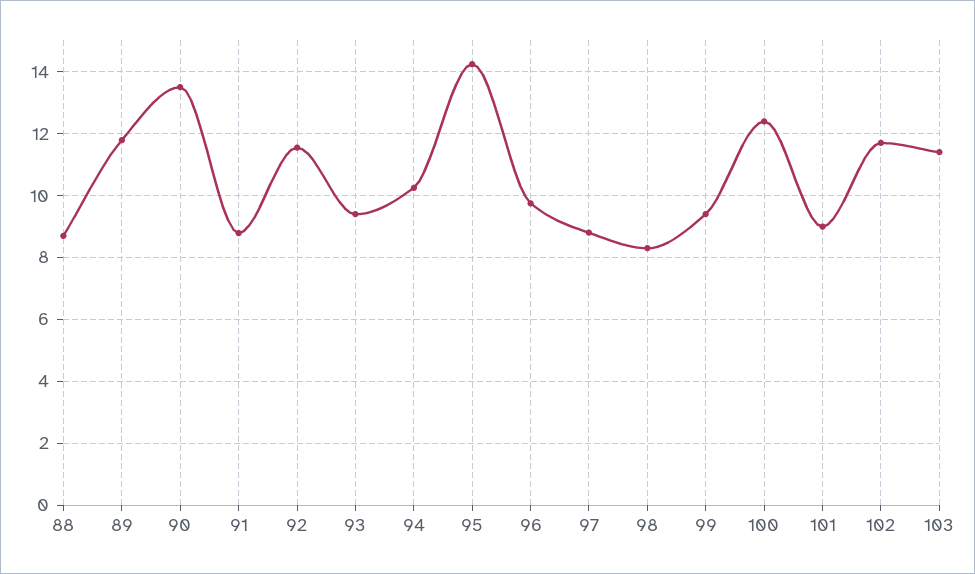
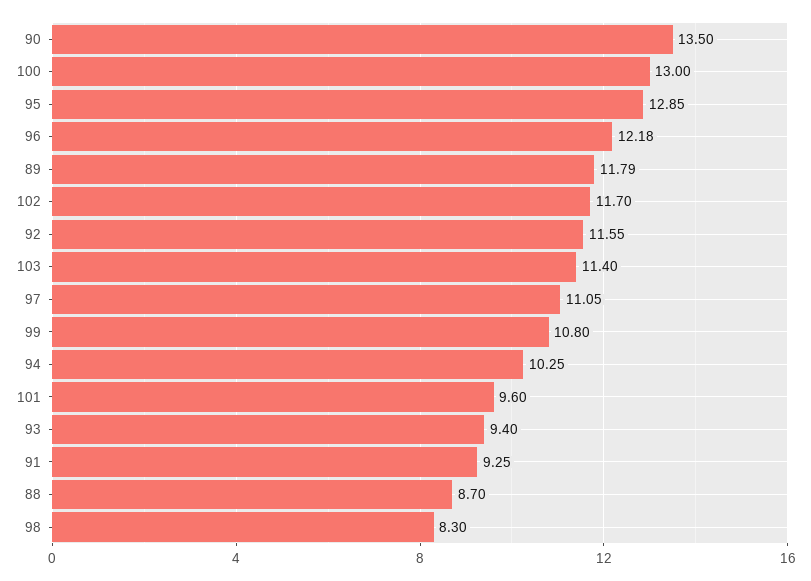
91: 8.8 -> 9.25
95: 14.2 -> 12.85
96: 9.8 -> 12.18
97: 8.8 -> 11.05
99: 9.4 -> 10.8
100: 12.4 -> 13
101: 9 -> 9.6

